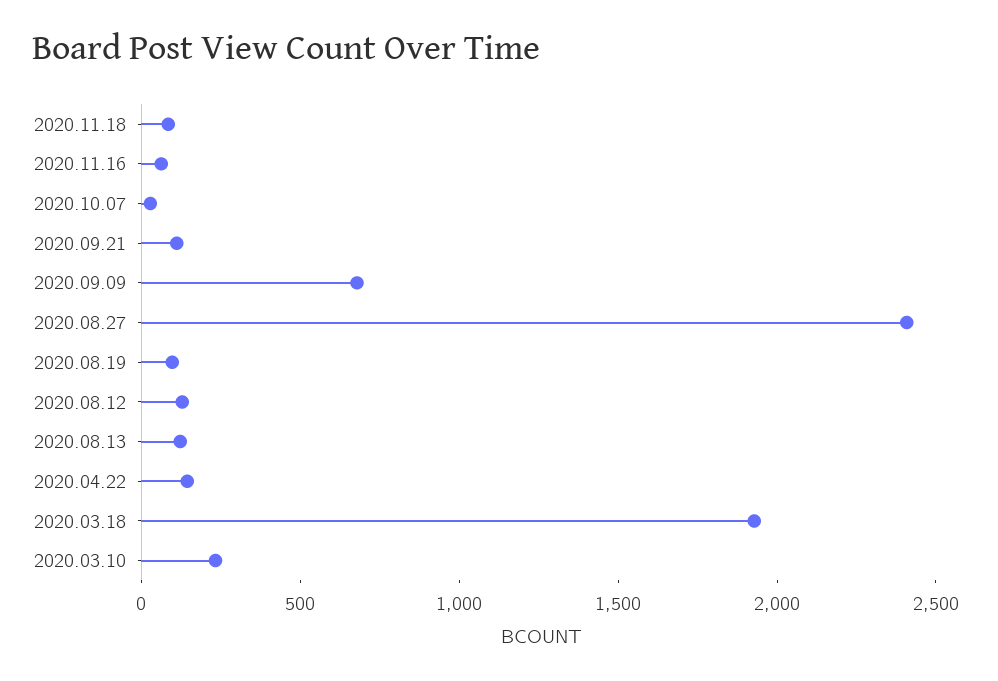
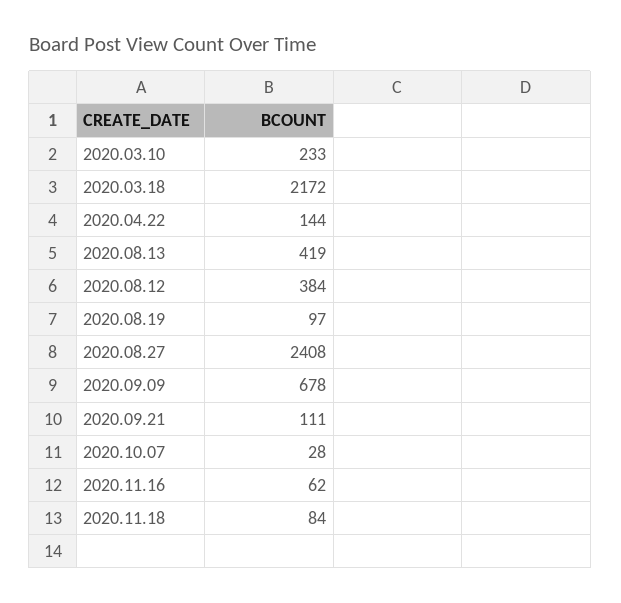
2020.08.12: 100 -> 384
2020.08.13: 100 -> 419
2020.03.18: 1900 -> 2172

